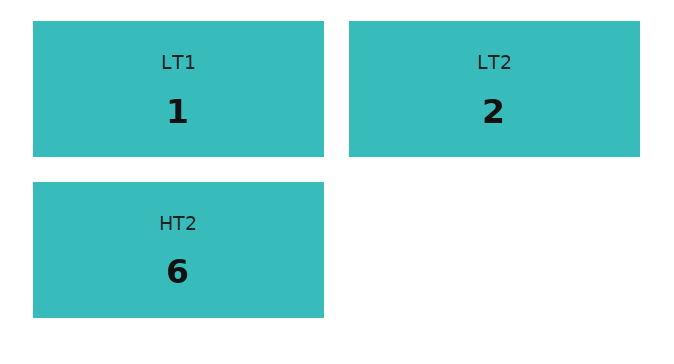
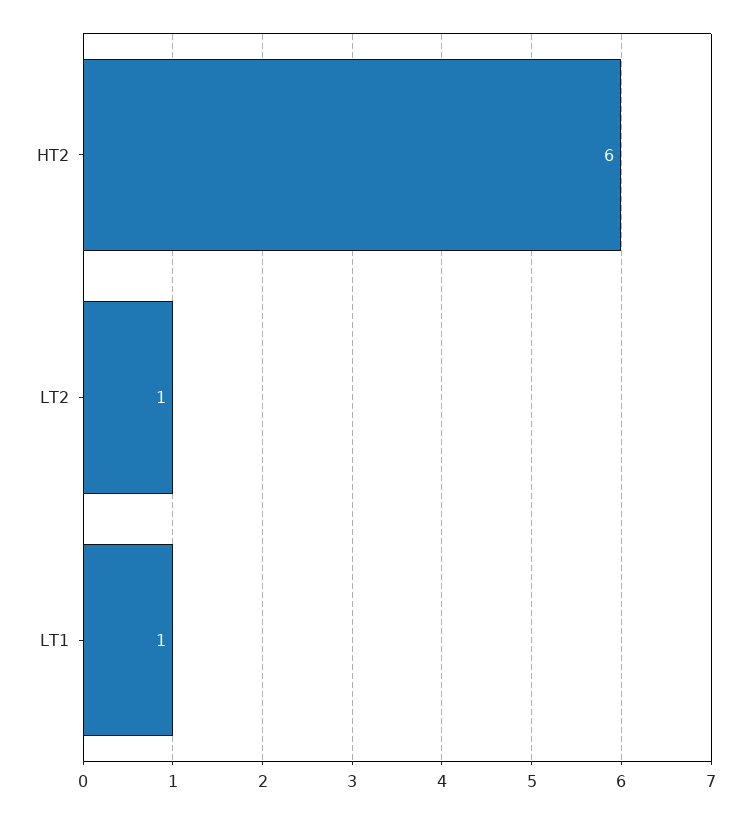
LT2: 2 -> 1

